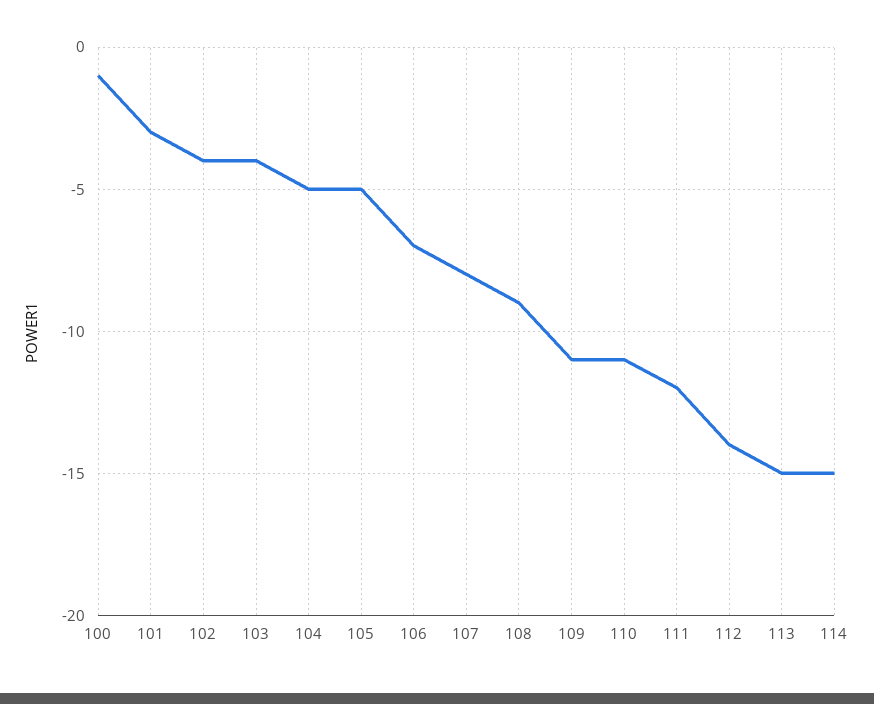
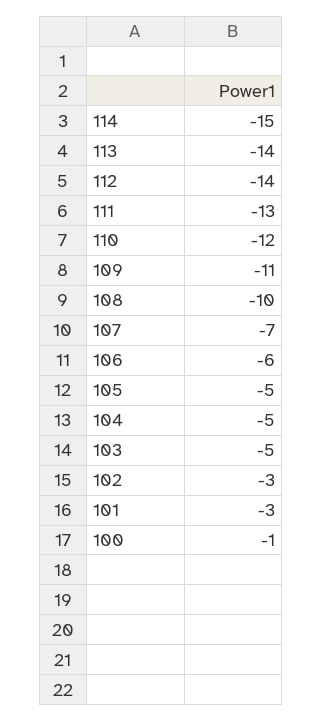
102: -4 -> -3
103: -4 -> -5
106: -7 -> -6
107: -8 -> -7
108: -9 -> -10
110: -11 -> -12
111: -12 -> -13
113: -15 -> -14

